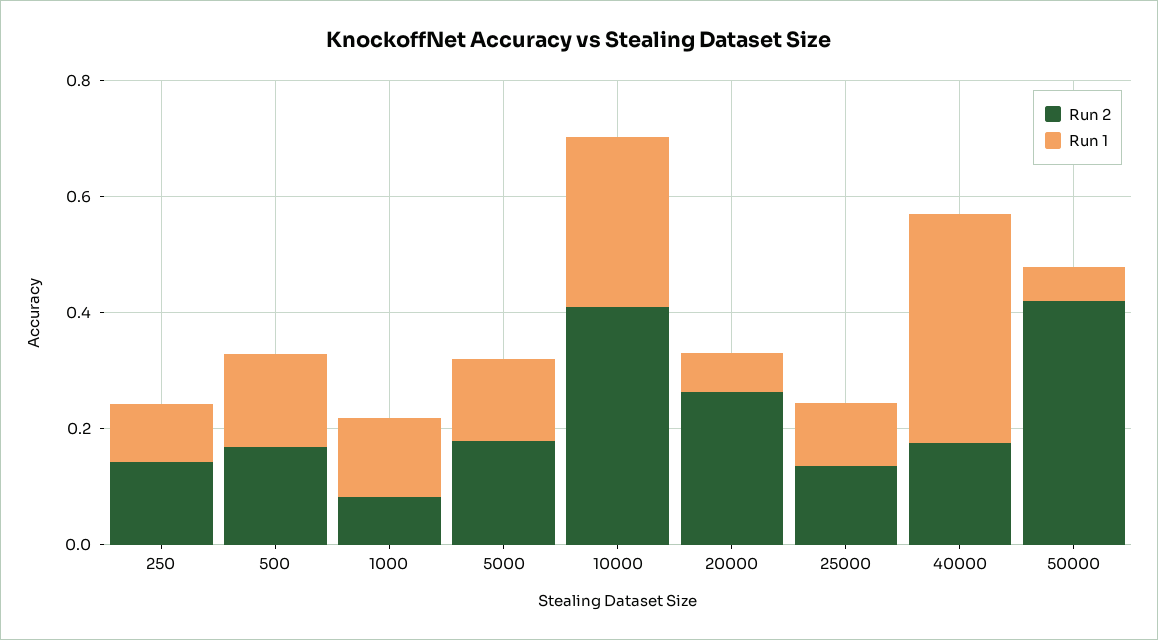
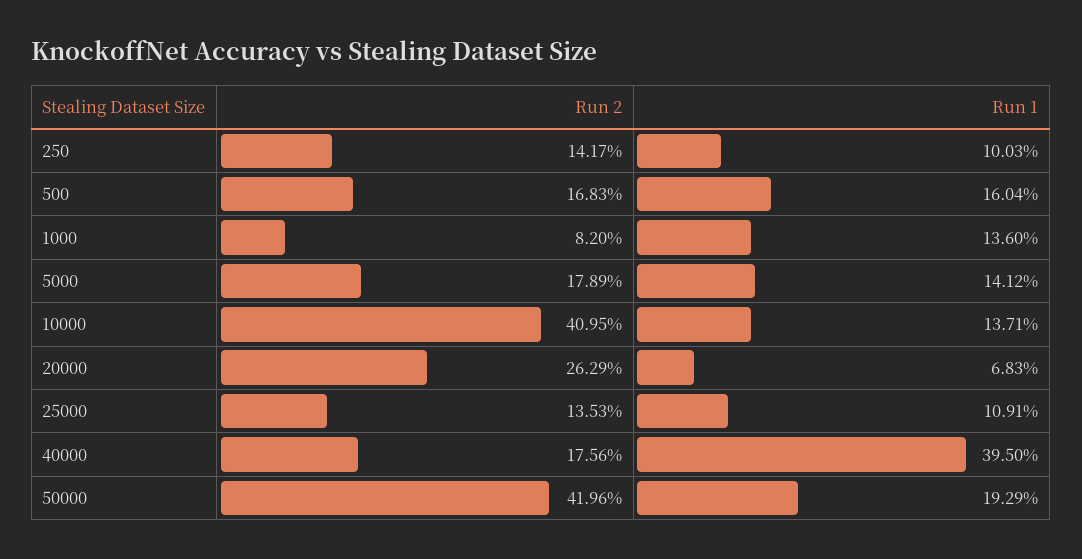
Run 1, 10000: 0.3 -> 0.1371
Run 1, 50000: 0.05 -> 0.1929

